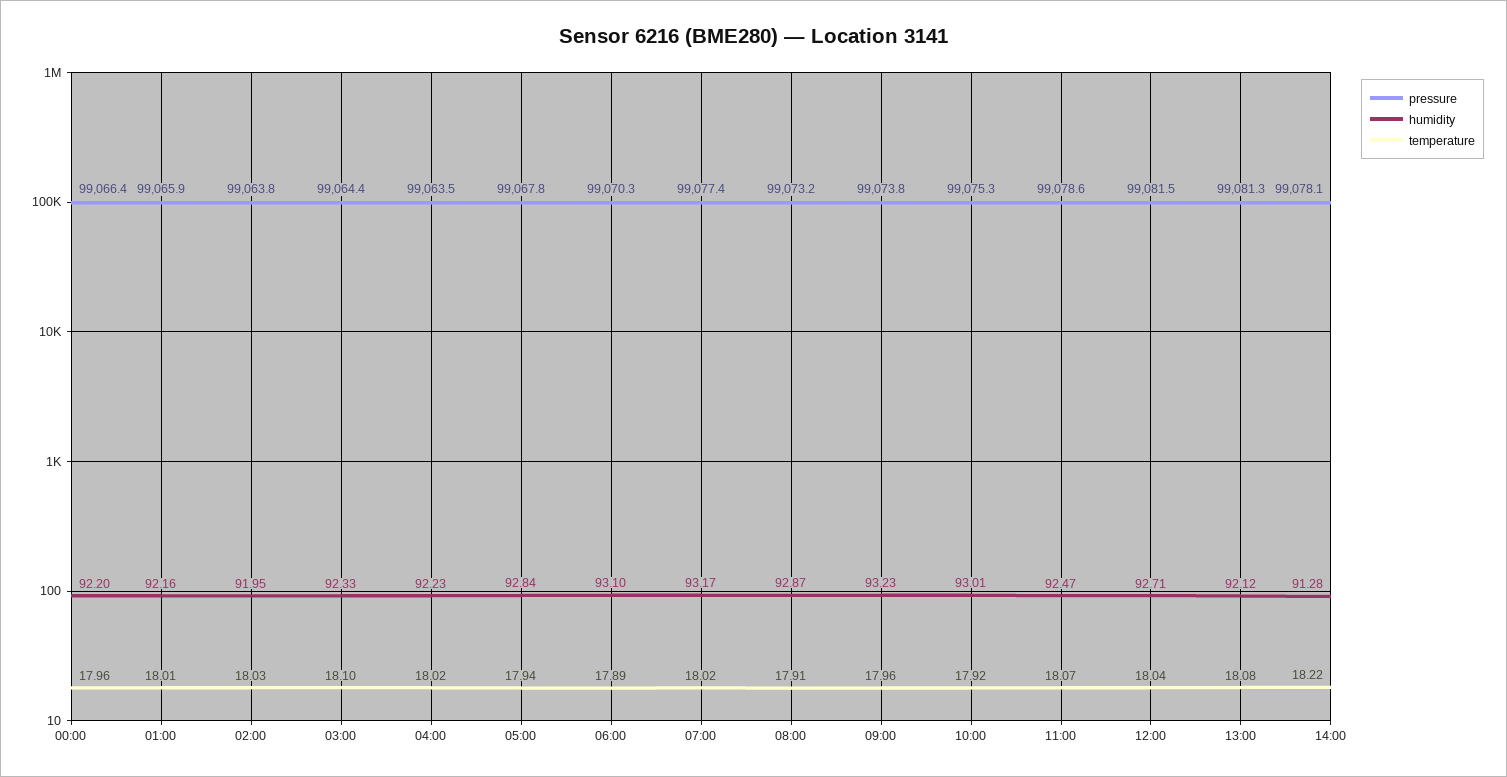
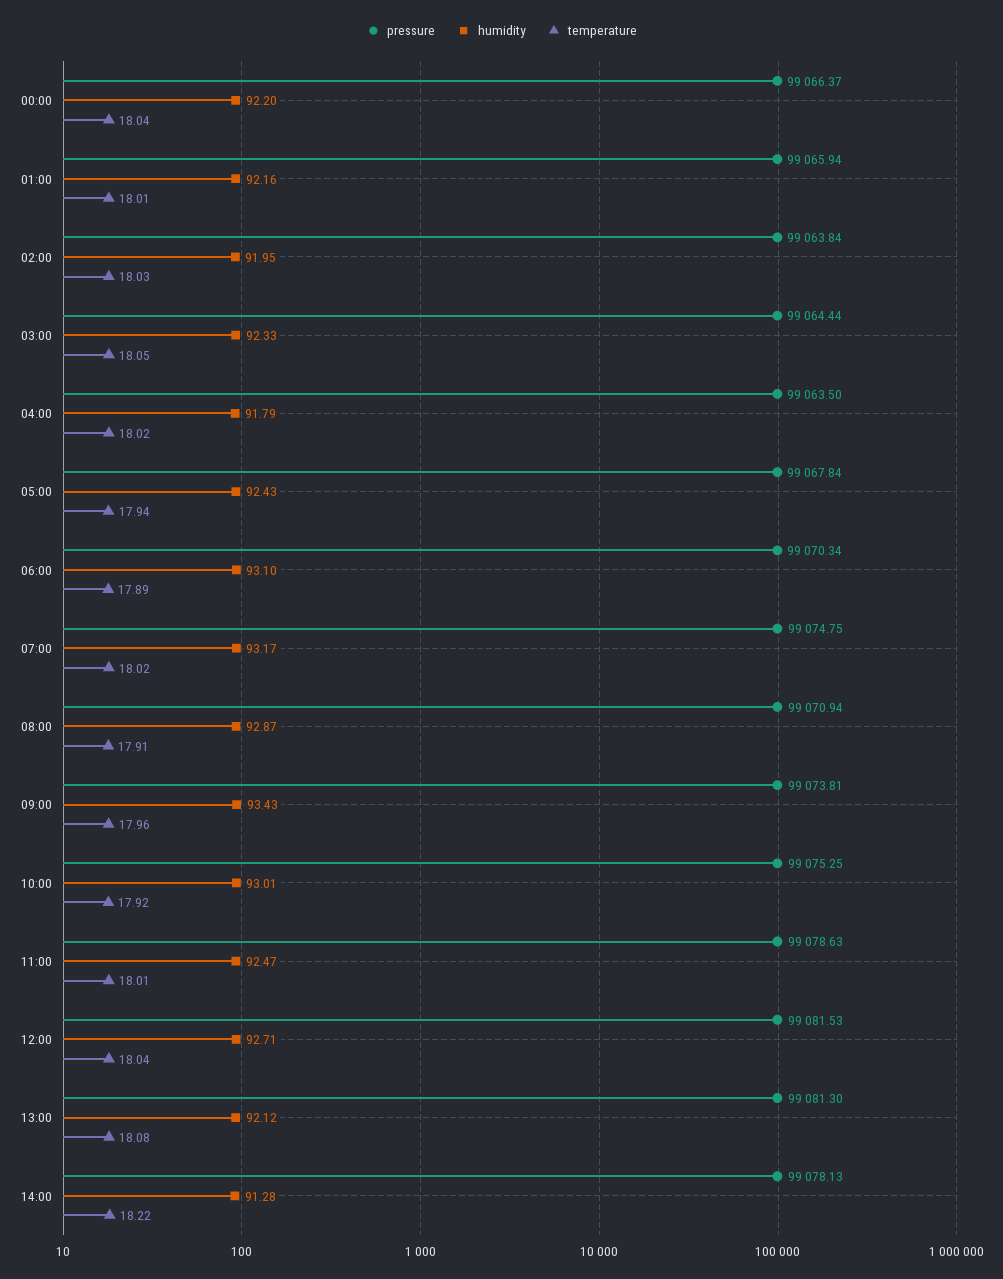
temperature, 00:00: 17.96 -> 18.04
temperature, 03:00: 18.1 -> 18.05
humidity, 04:00: 92.23 -> 91.79
humidity, 05:00: 92.84 -> 92.43
pressure, 07:00: 99077.4 -> 99074.75
pressure, 08:00: 99073.2 -> 99070.94
humidity, 09:00: 93.23 -> 93.43
temperature, 11:00: 18.07 -> 18.01

